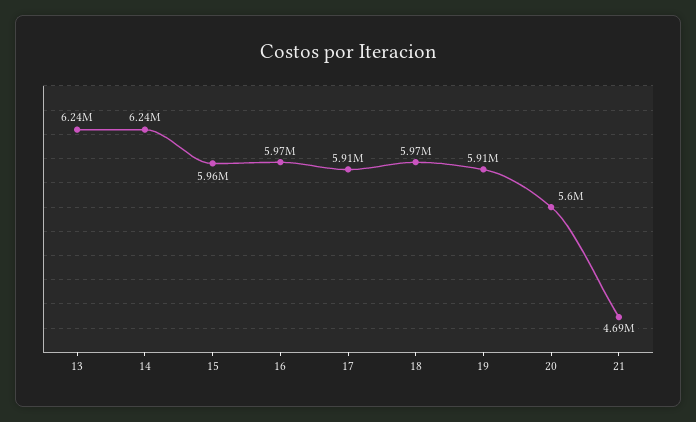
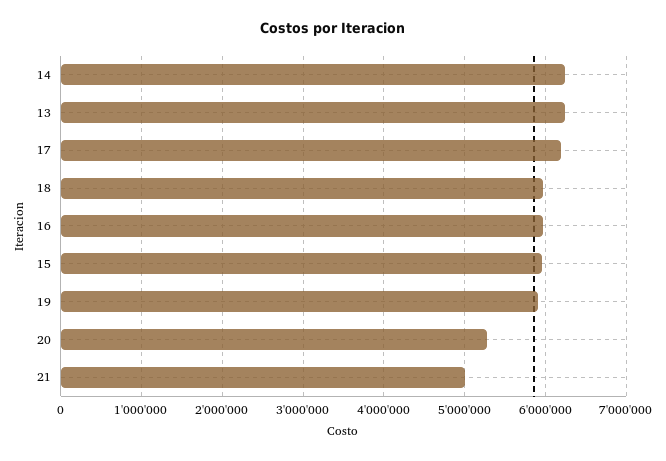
17: 5910000 -> 6200000
20: 5600000 -> 5300000
21: 4690000 -> 5000000

